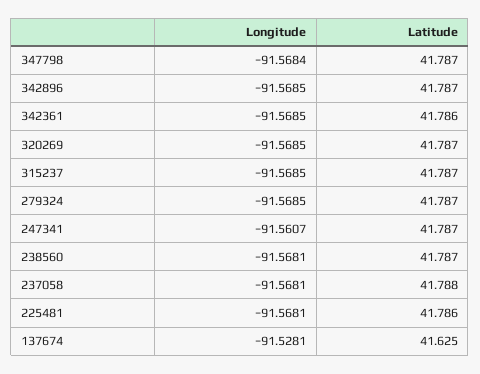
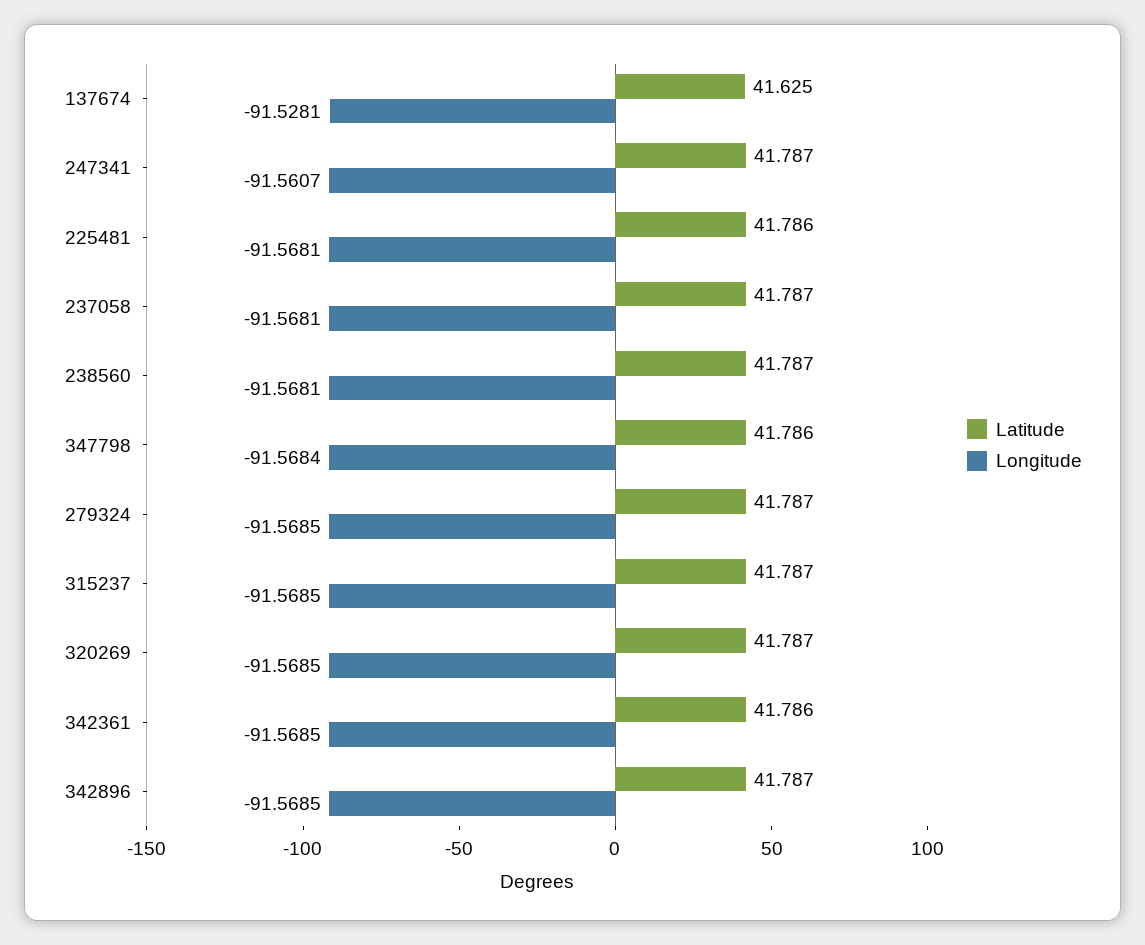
Latitude, 347798: 41.787 -> 41.786
Latitude, 237058: 41.788 -> 41.787

